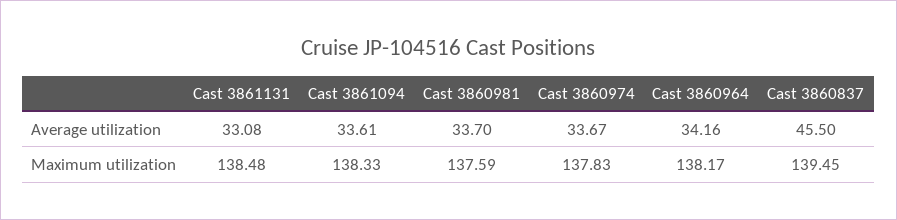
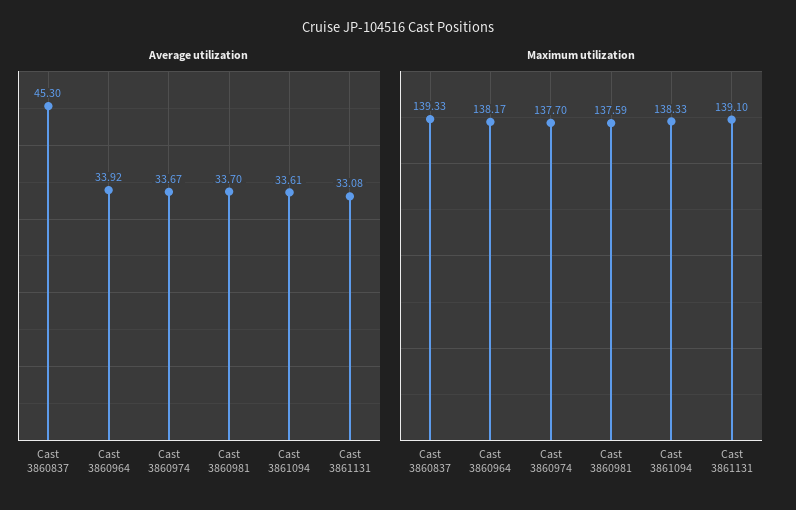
Average utilization, Cast 3860964: 34.16 -> 33.92
Average utilization, Cast 3860837: 45.5 -> 45.3
Maximum utilization, Cast 3861131: 138.48 -> 139.1
Maximum utilization, Cast 3860974: 137.83 -> 137.7
Maximum utilization, Cast 3860837: 139.45 -> 139.33

